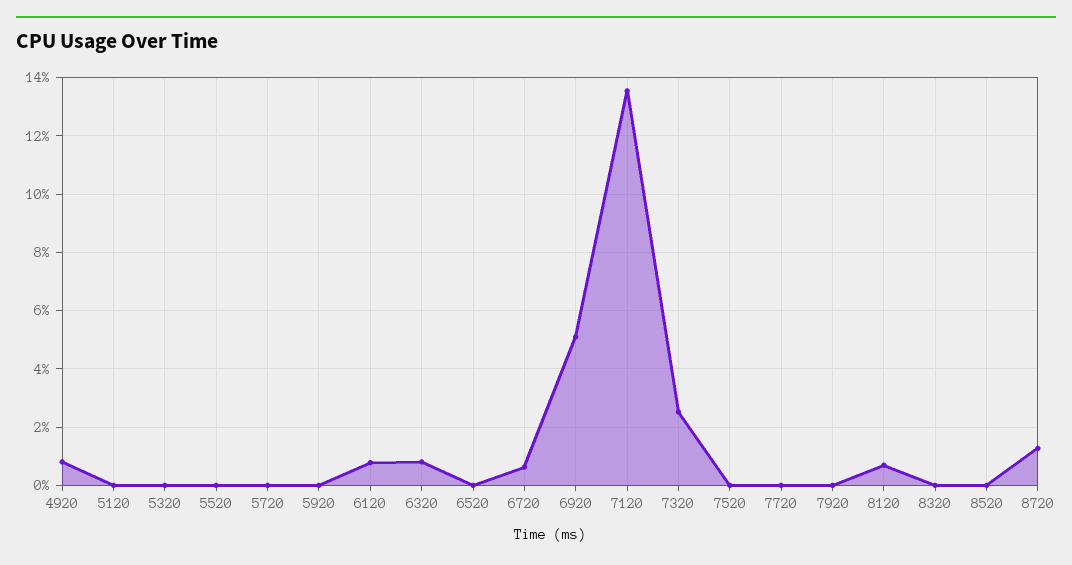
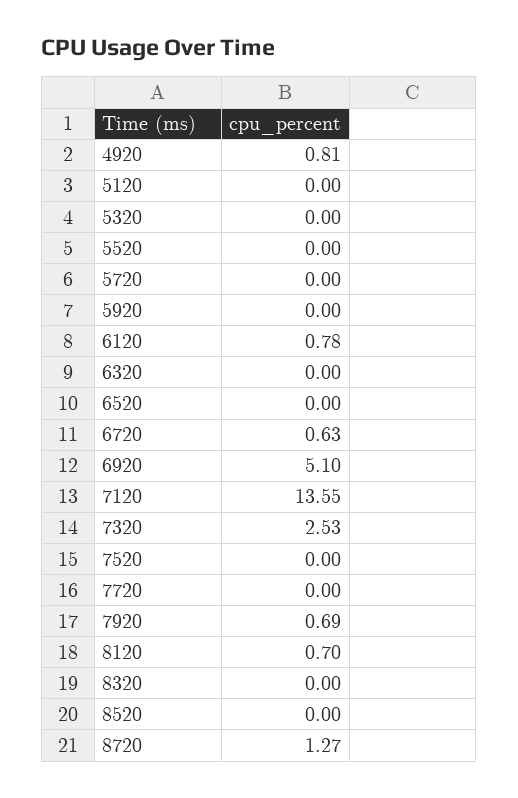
6320: 0.75 -> 0
7920: 0 -> 0.69

